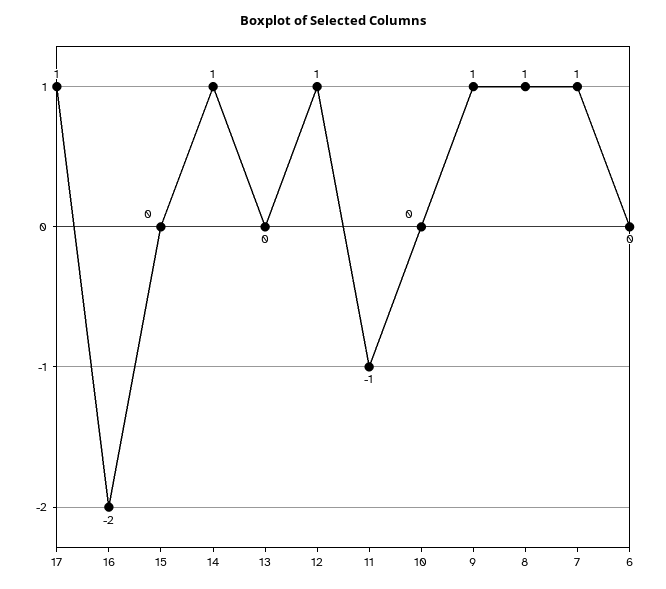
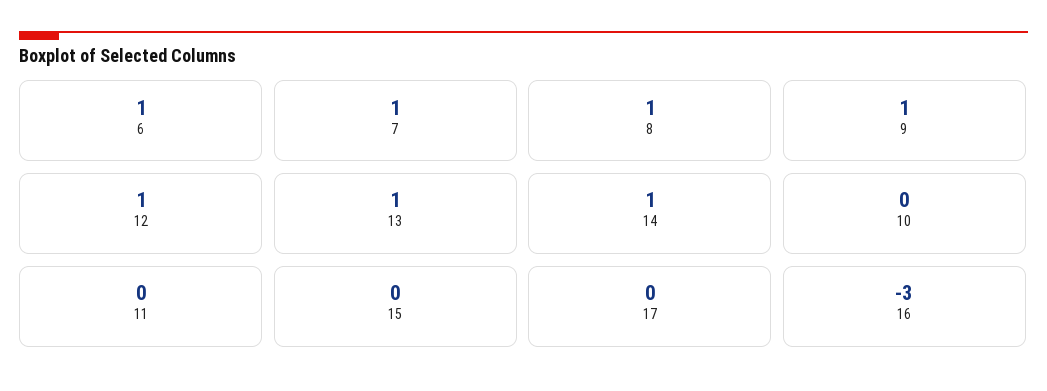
17: 1 -> 0
16: -2 -> -3
13: 0 -> 1
11: -1 -> 0
6: 0 -> 1

